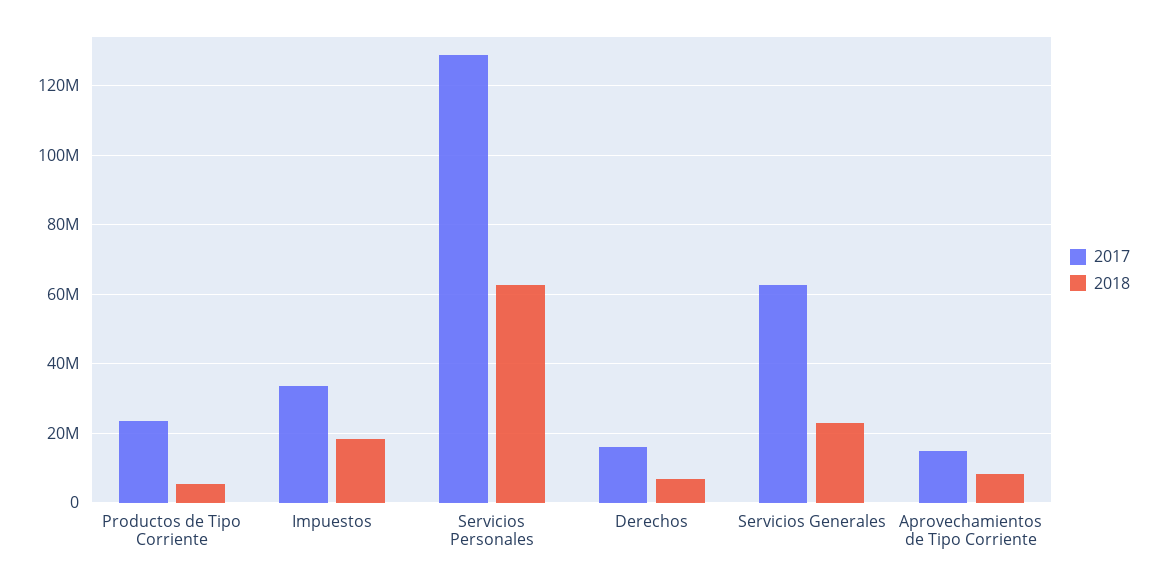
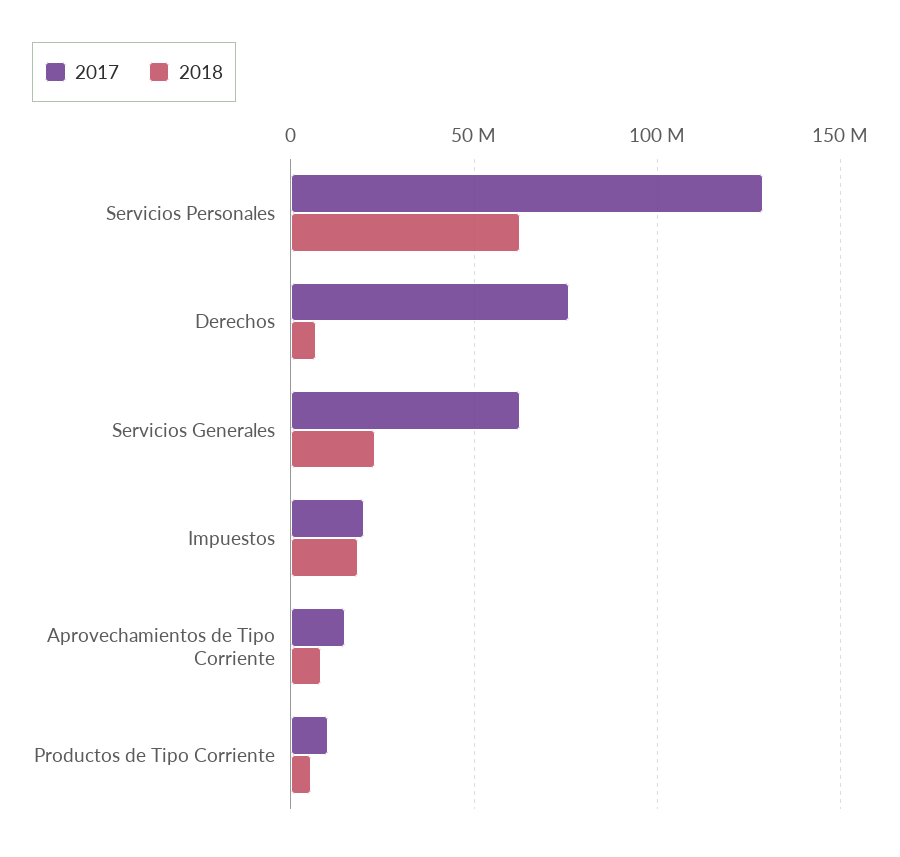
2017, Productos de Tipo Corriente: 24000000 -> 10000000
2017, Impuestos: 34000000 -> 20000000
2017, Derechos: 16000000 -> 75000000

